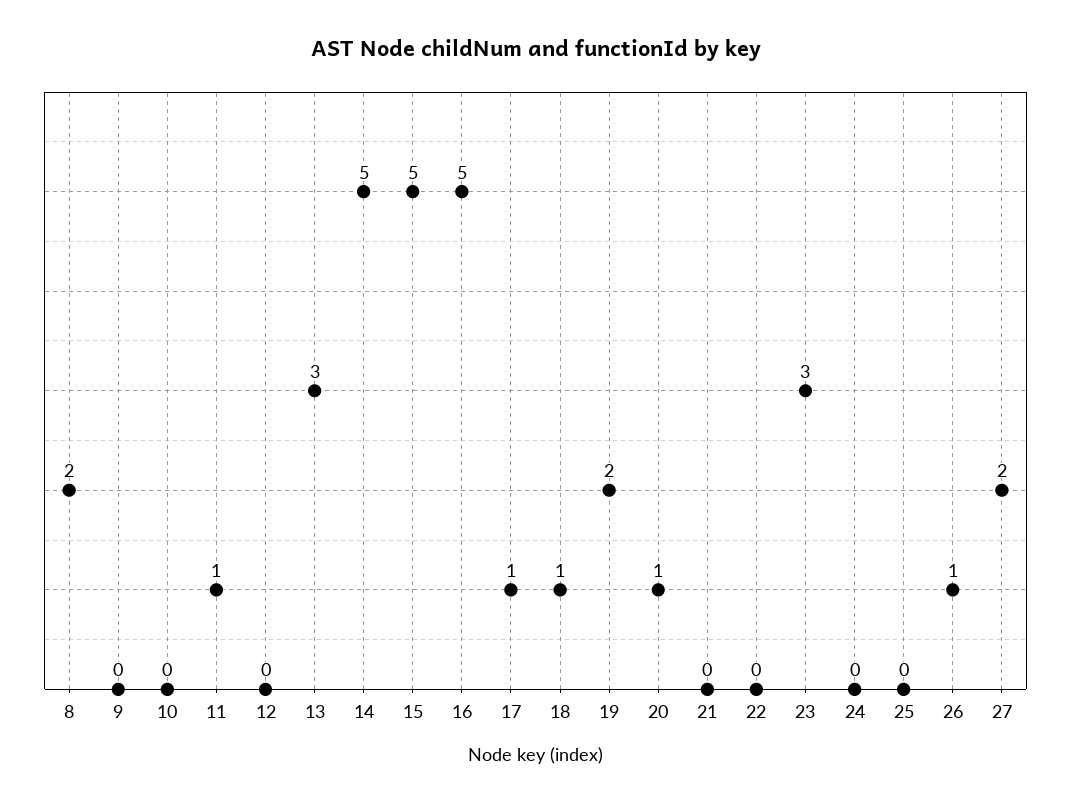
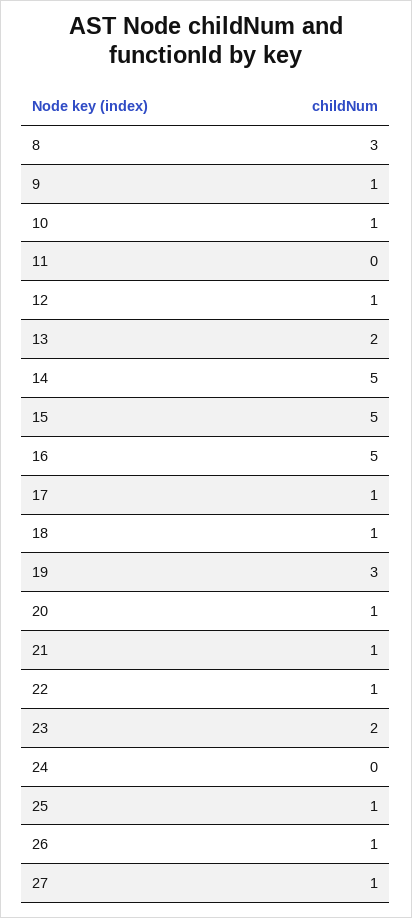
8: 2 -> 3
9: 0 -> 1
10: 0 -> 1
11: 1 -> 0
12: 0 -> 1
13: 3 -> 2
19: 2 -> 3
21: 0 -> 1
22: 0 -> 1
23: 3 -> 2
25: 0 -> 1
27: 2 -> 1

